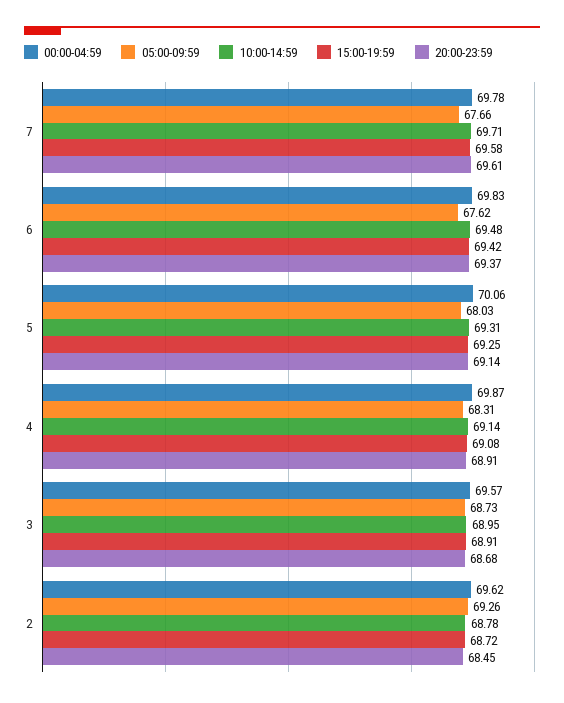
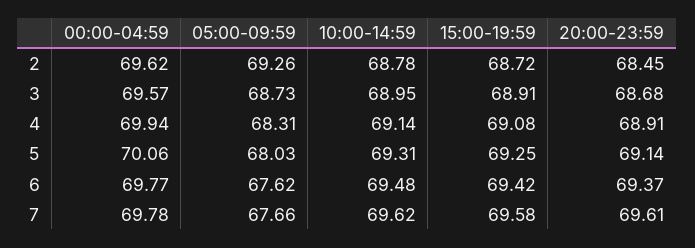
10:00-14:59, 7: 69.71 -> 69.62
00:00-04:59, 6: 69.83 -> 69.77
00:00-04:59, 4: 69.87 -> 69.94

